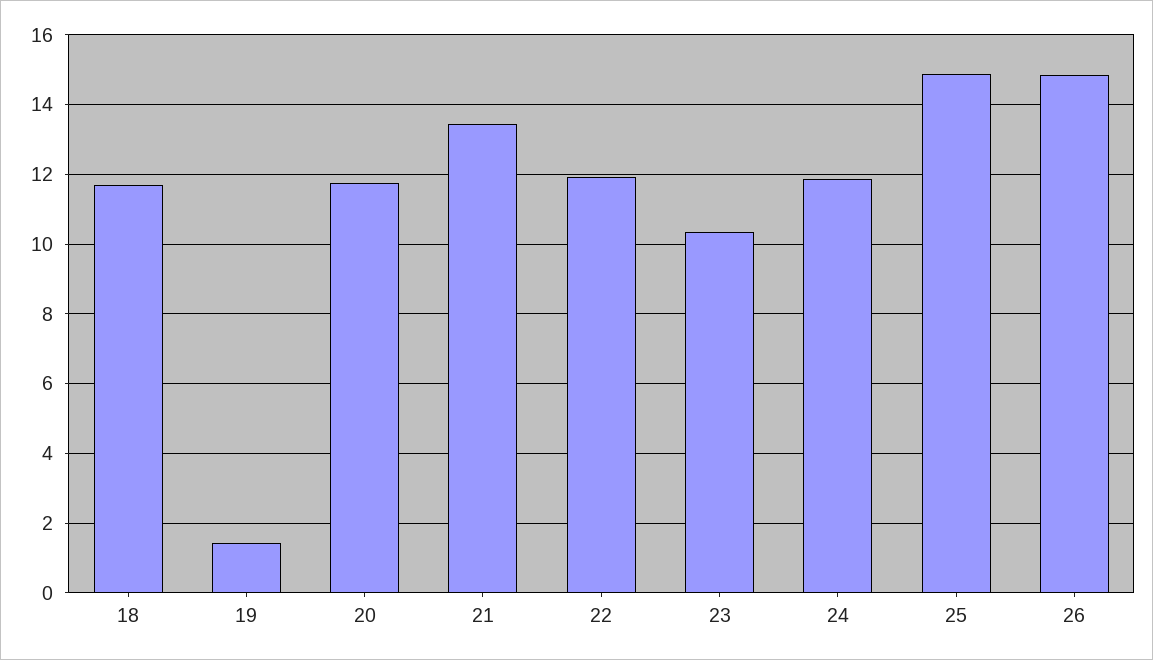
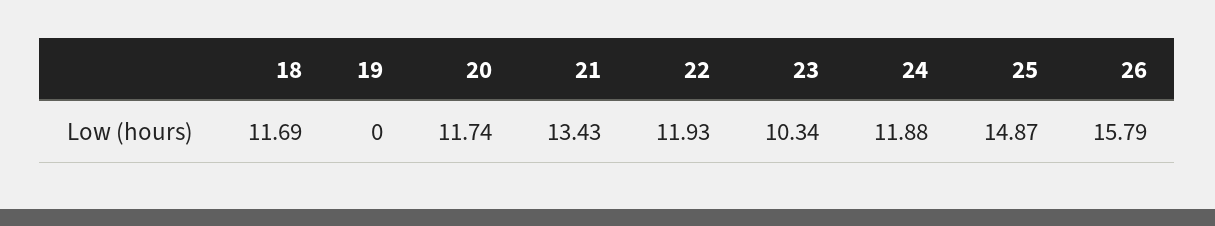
19: 1.4 -> 0
26: 14.8 -> 15.79

